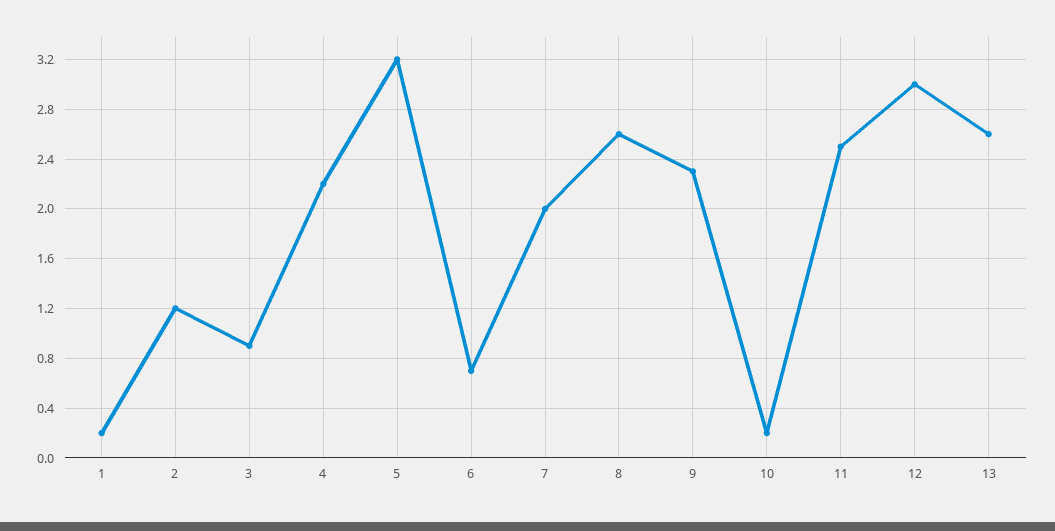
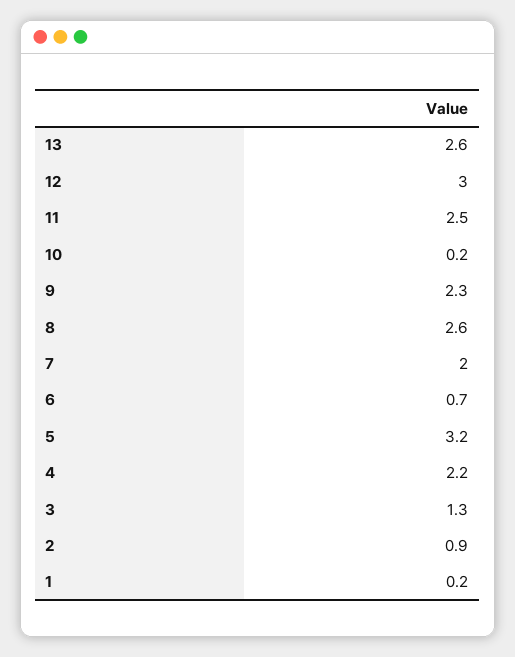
2: 1.2 -> 0.9
3: 0.9 -> 1.3

